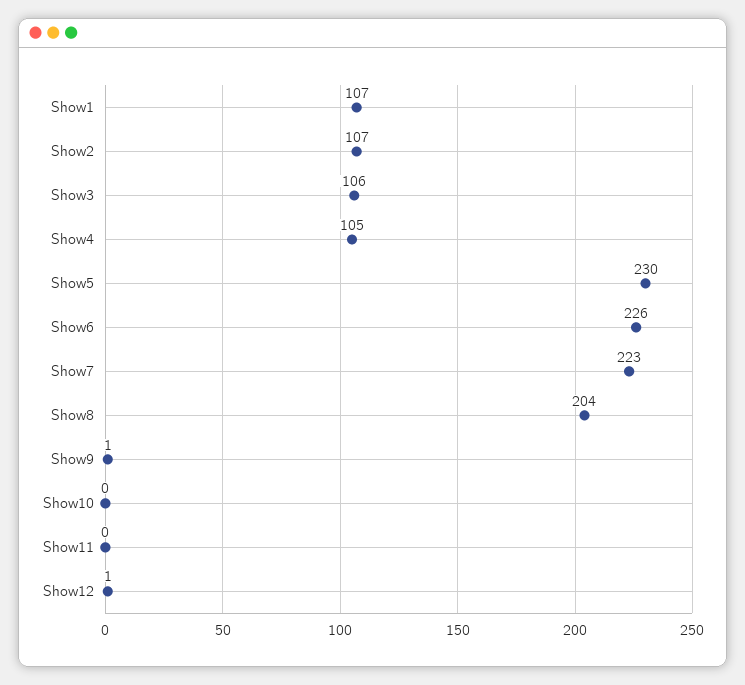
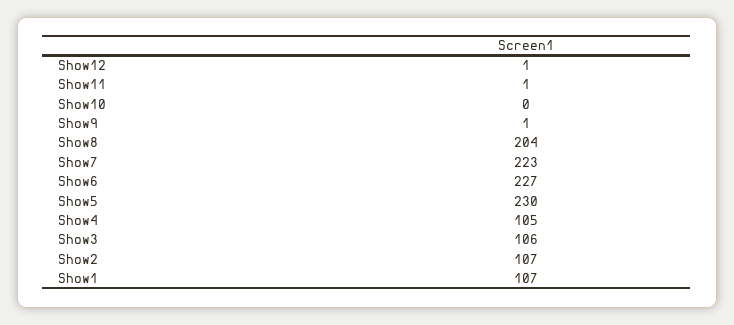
Show6: 226 -> 227
Show11: 0 -> 1

